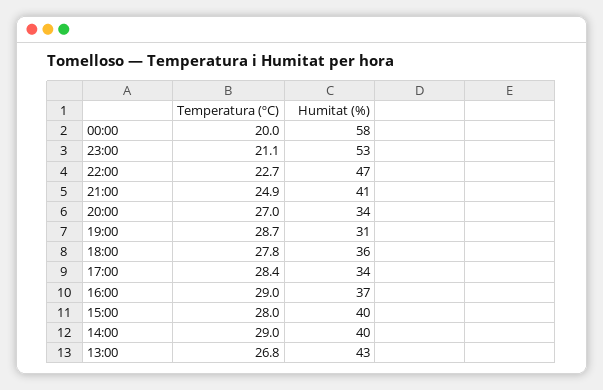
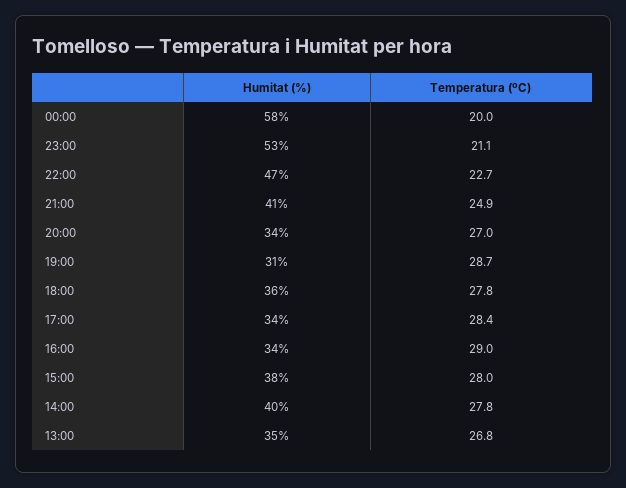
Humitat (%), 16:00: 37 -> 34
Humitat (%), 15:00: 40 -> 38
Temperatura (ºC), 14:00: 29 -> 27.8
Humitat (%), 13:00: 43 -> 35

